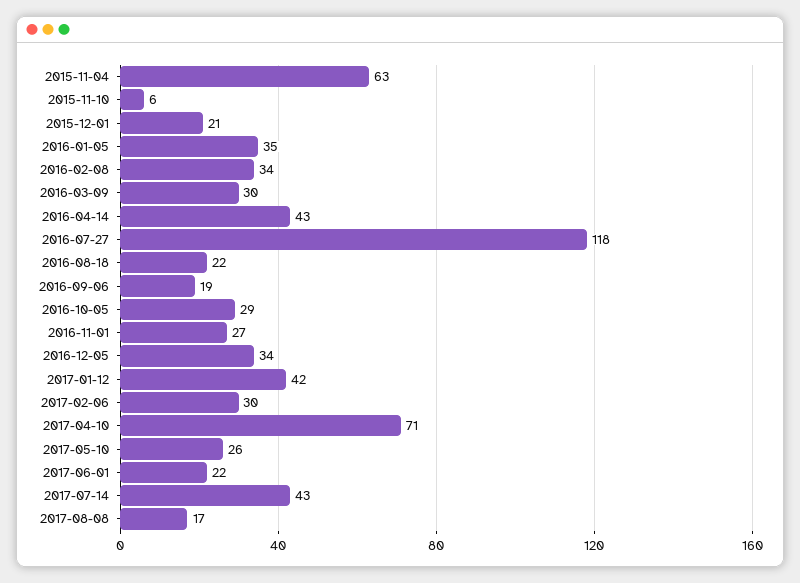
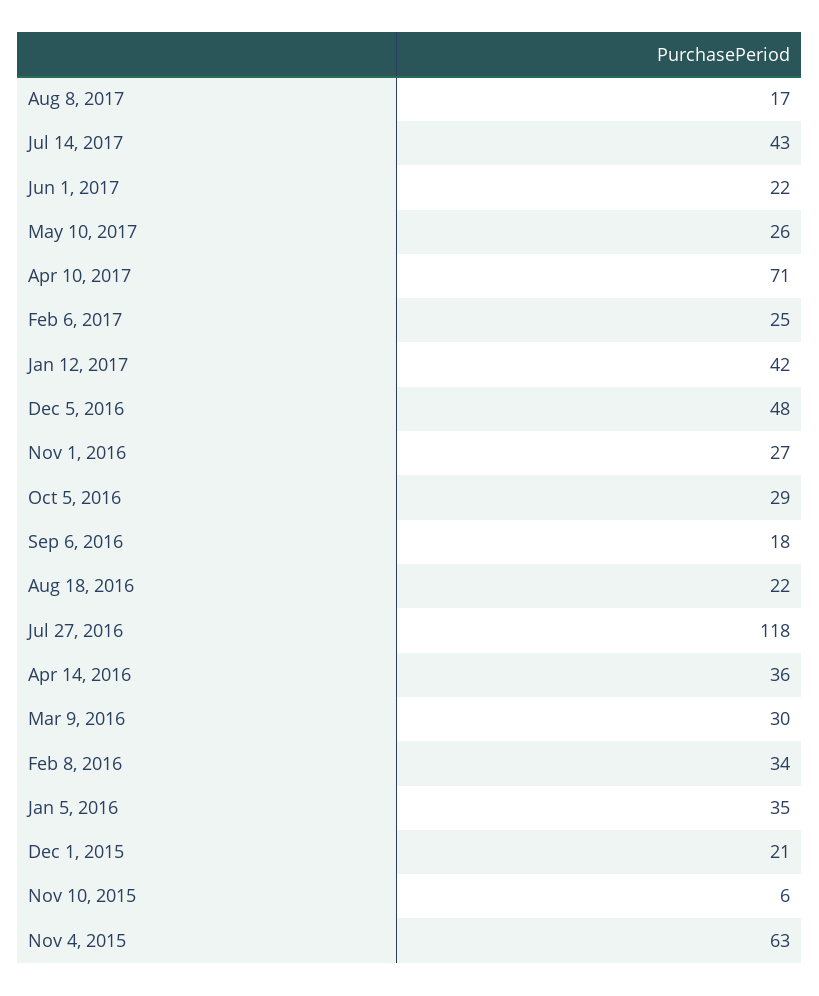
2016-04-14: 43 -> 36
2016-09-06: 19 -> 18
2016-12-05: 34 -> 48
2017-02-06: 30 -> 25

